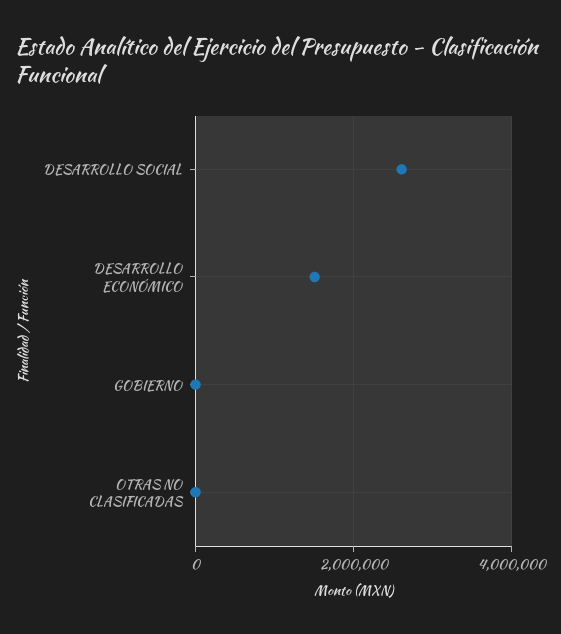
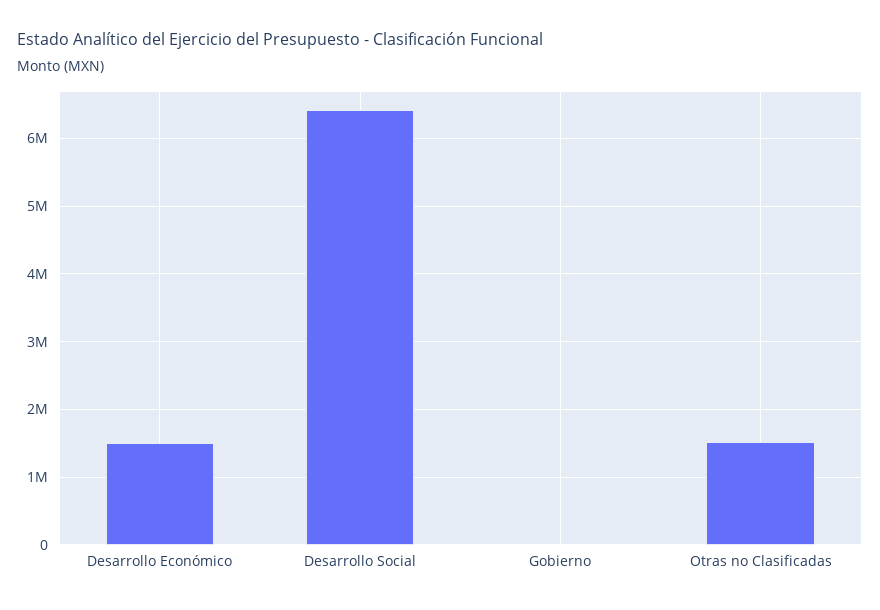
DESARROLLO SOCIAL: 2600000 -> 6400000
OTRAS NO CLASIFICADAS: 0 -> 1500000

